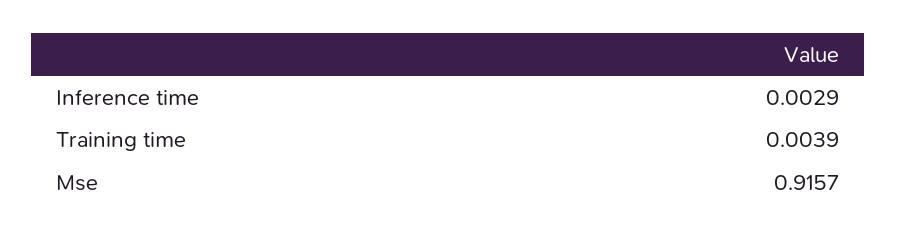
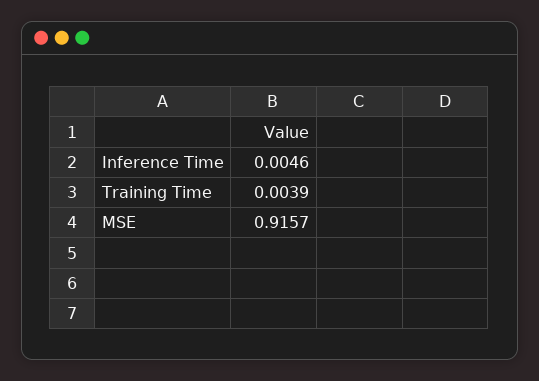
Inference time: 0.0029 -> 0.0046

